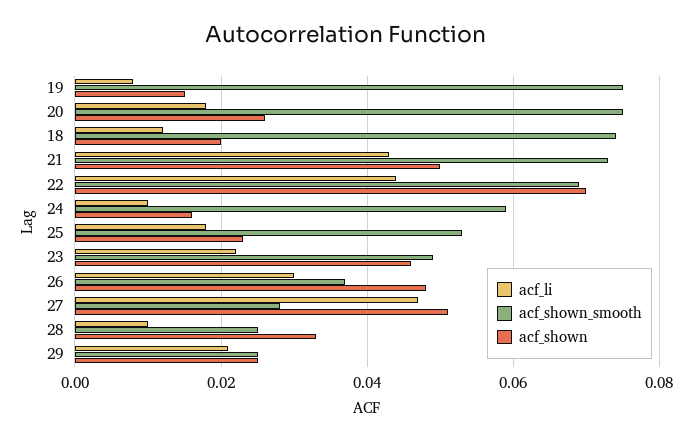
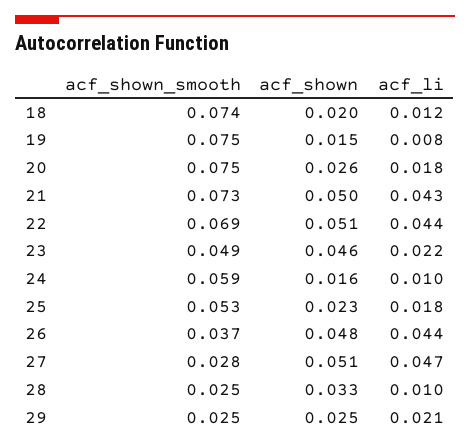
acf_shown, 22: 0.07 -> 0.051
acf_li, 26: 0.03 -> 0.044

